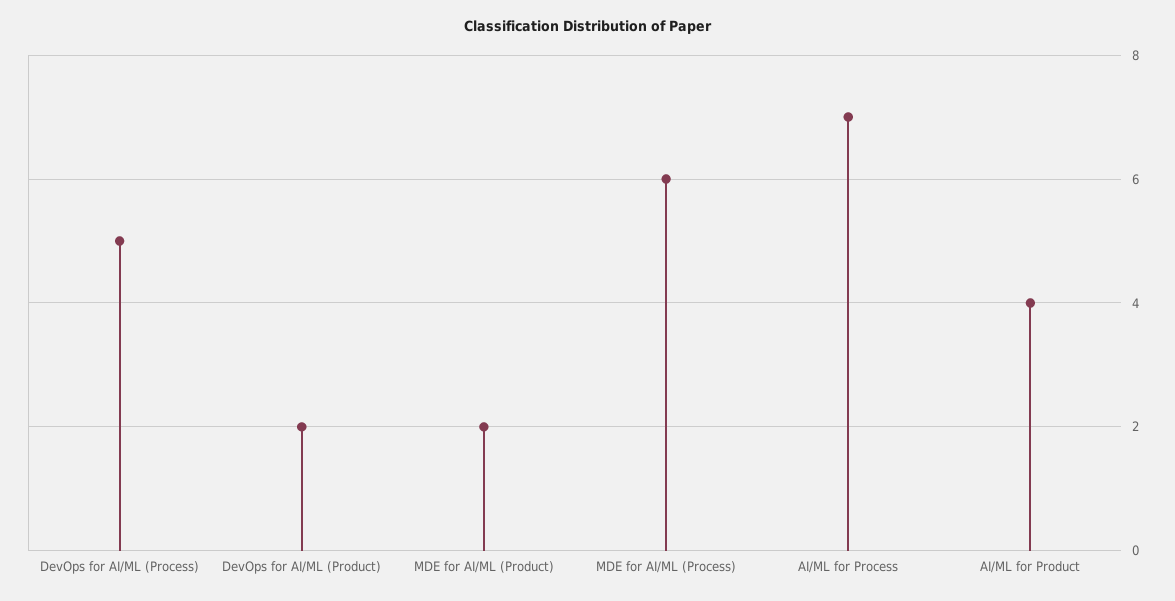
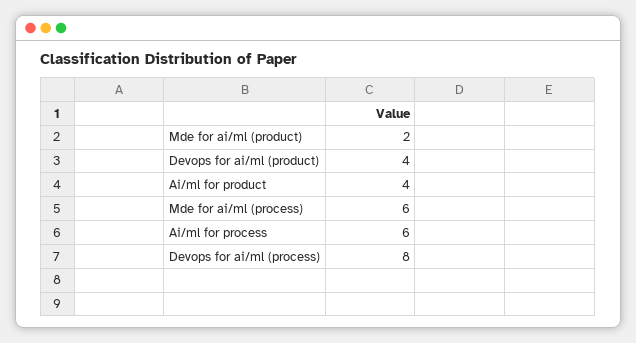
DevOps for AI/ML (Process): 5 -> 8
DevOps for AI/ML (Product): 2 -> 4
AI/ML for Process: 7 -> 6

